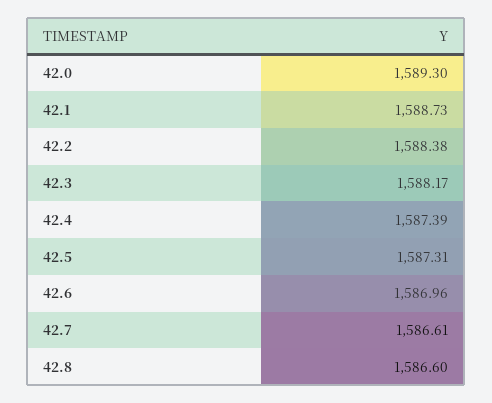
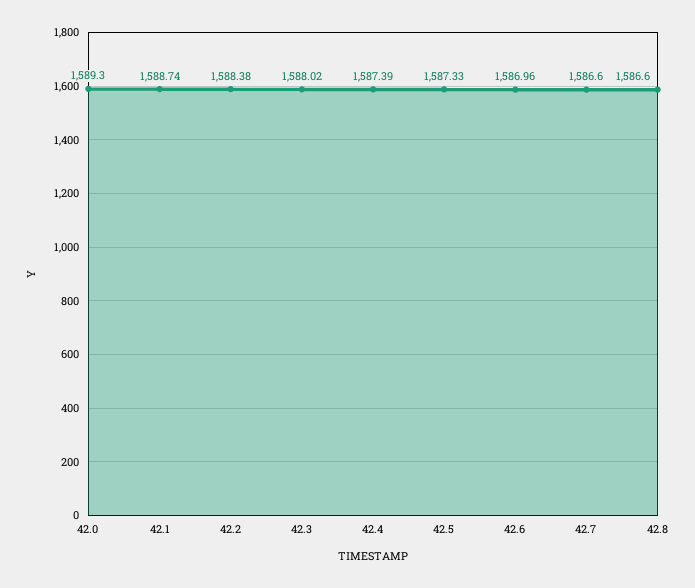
42.1: 1588.73 -> 1588.74
42.3: 1588.17 -> 1588.02
42.5: 1587.31 -> 1587.33
42.7: 1586.61 -> 1586.6

